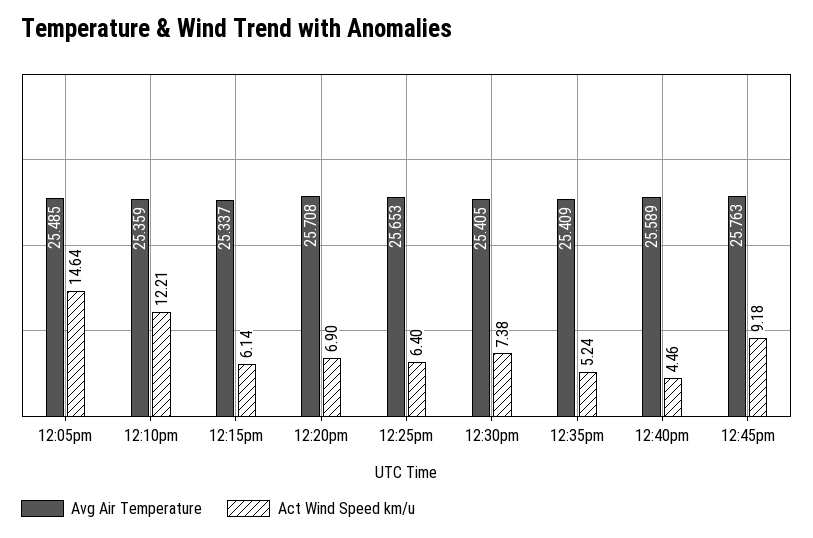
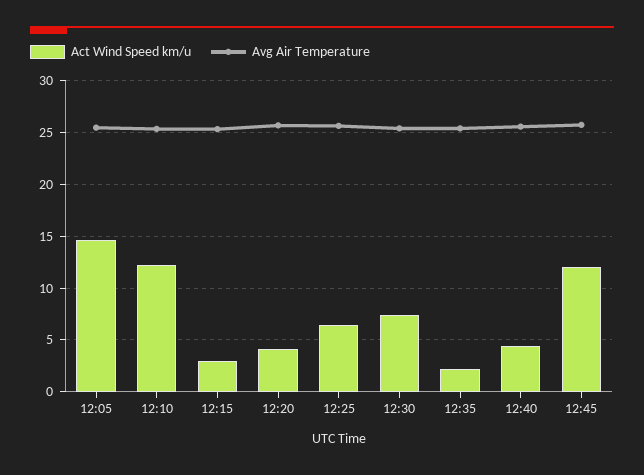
Act Wind Speed km/u, 12:15pm: 6.14 -> 3
Act Wind Speed km/u, 12:20pm: 6.9 -> 4
Act Wind Speed km/u, 12:35pm: 5.24 -> 2
Act Wind Speed km/u, 12:45pm: 9.18 -> 12

